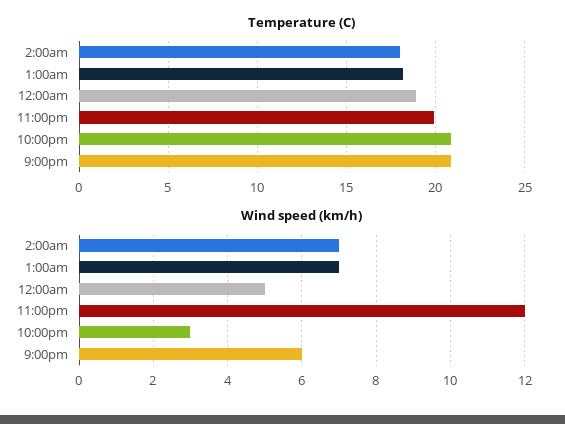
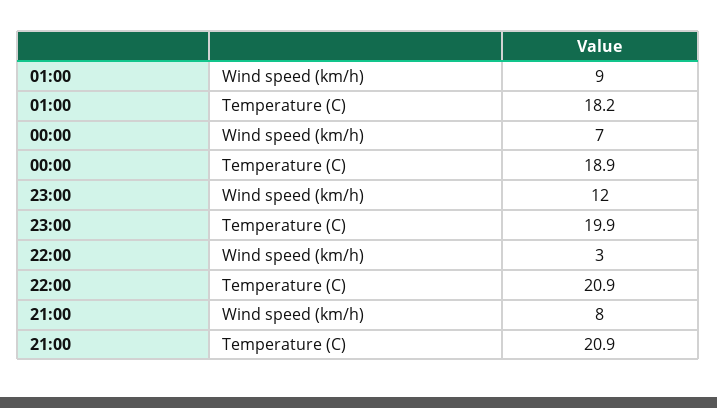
Temperature (C), 2:00am: 18 -> none
Wind speed (km/h), 2:00am: 7 -> none
Wind speed (km/h), 1:00am: 7 -> 9
Wind speed (km/h), 12:00am: 5 -> 7
Wind speed (km/h), 9:00pm: 6 -> 8

